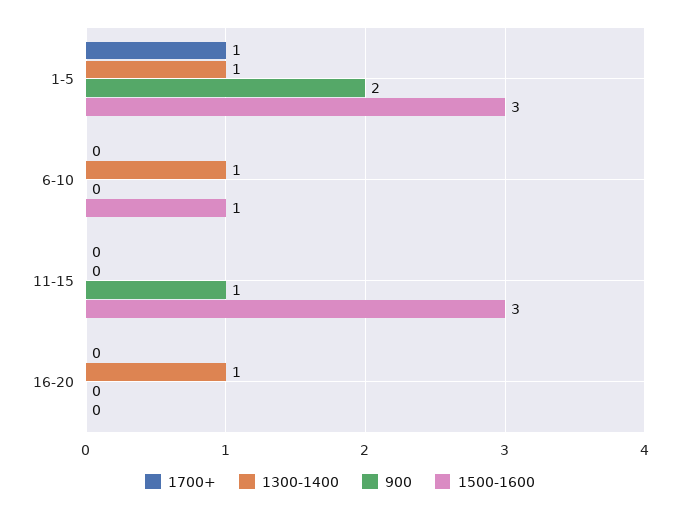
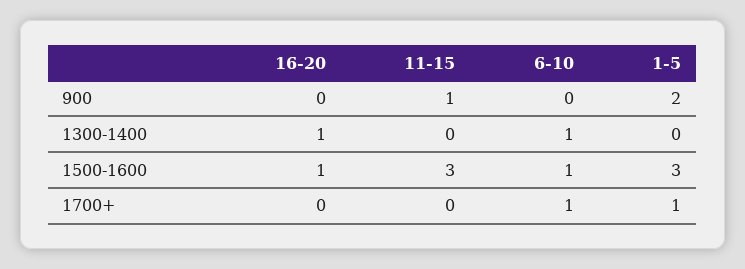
1300-1400, 1-5: 1 -> 0
1700+, 6-10: 0 -> 1
1500-1600, 16-20: 0 -> 1

